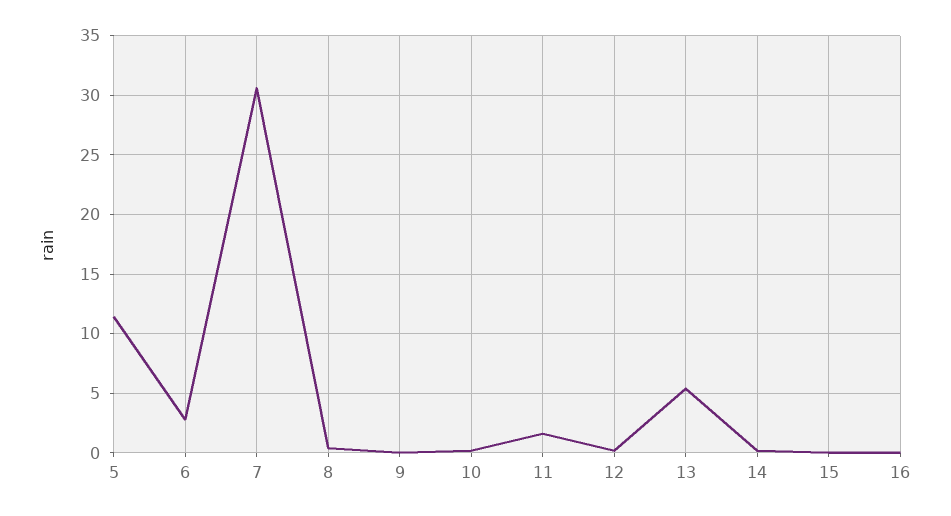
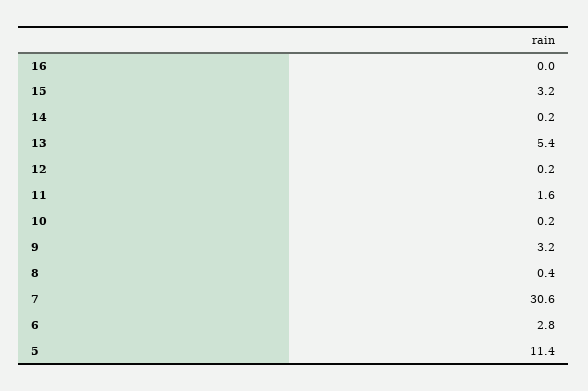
9: 0 -> 3.2
15: 0 -> 3.2

